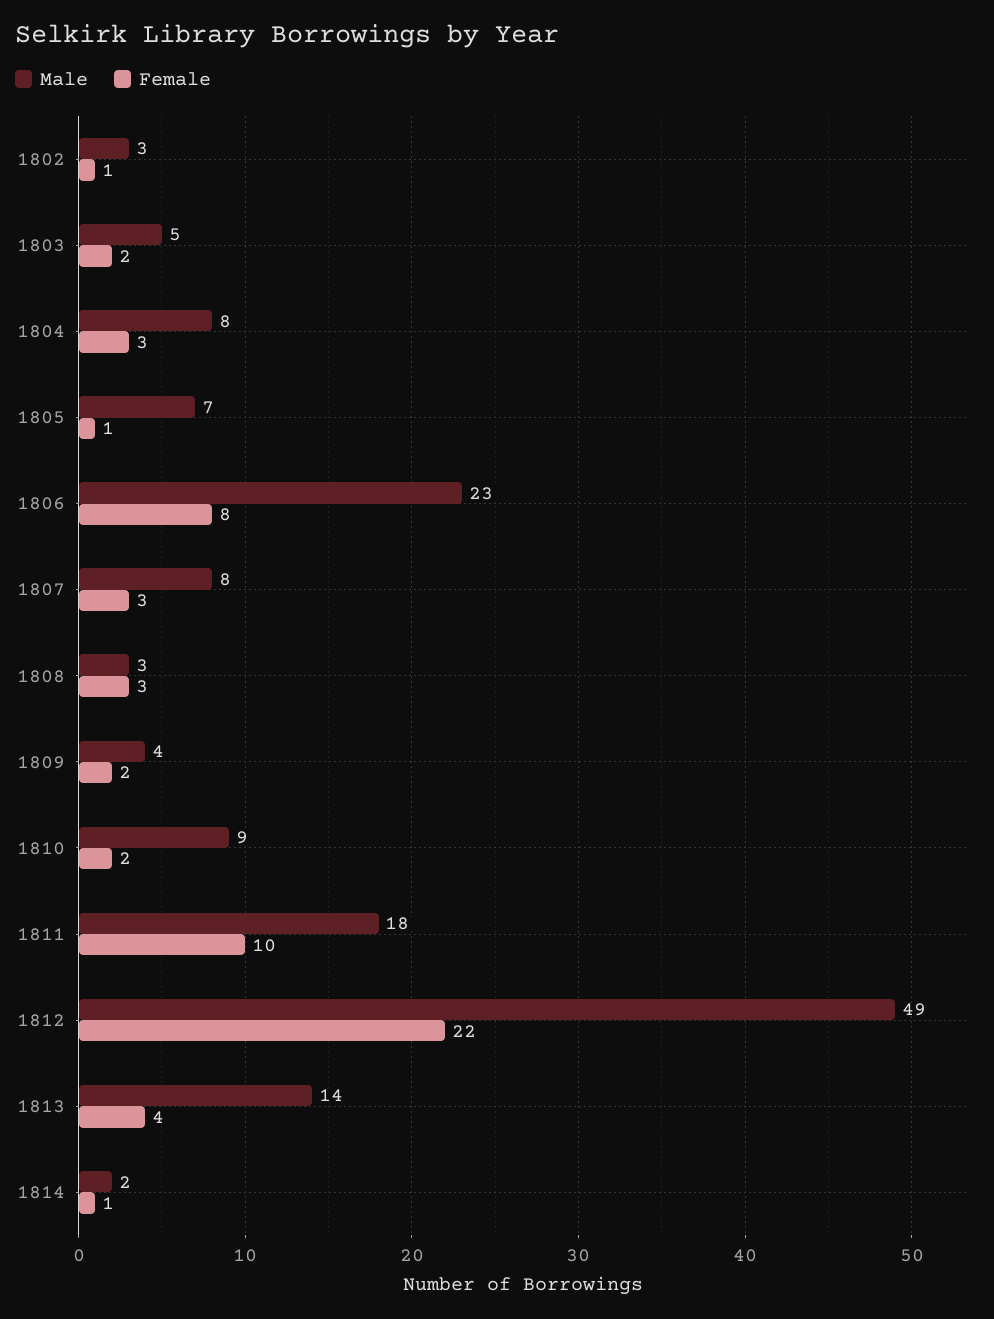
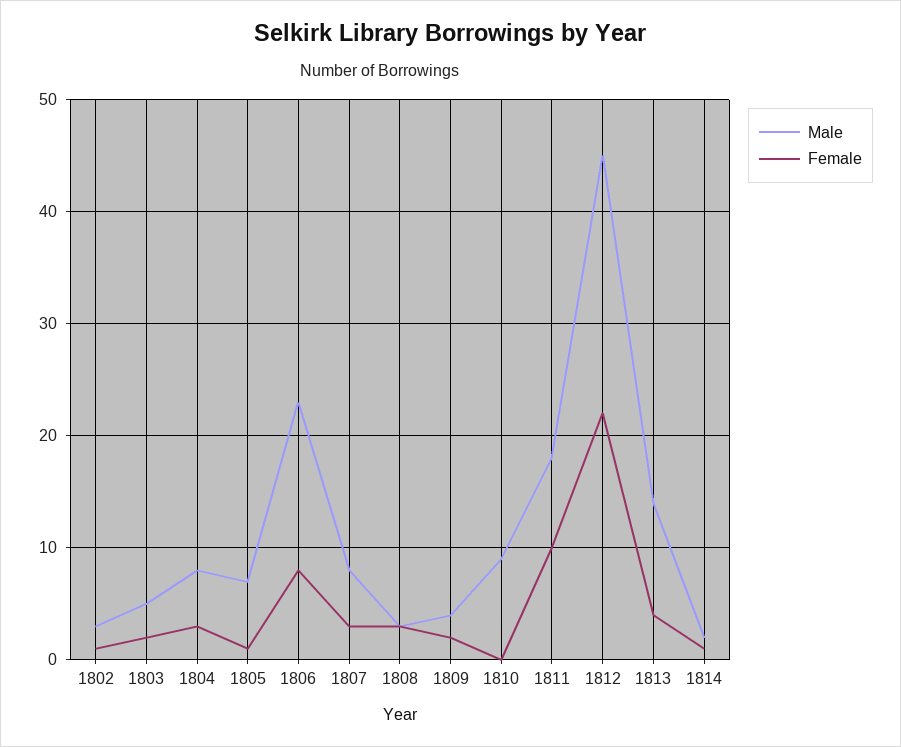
Female, 1810: 2 -> 0
Male, 1812: 49 -> 45

